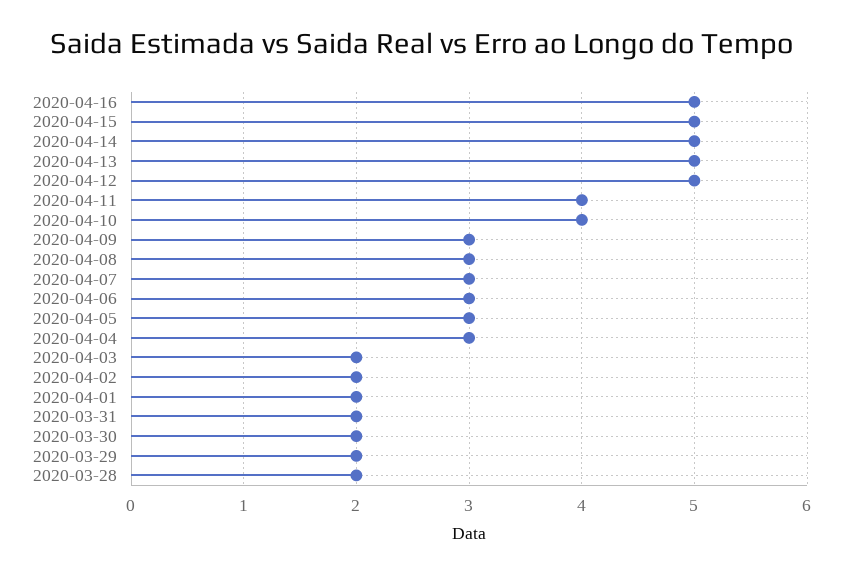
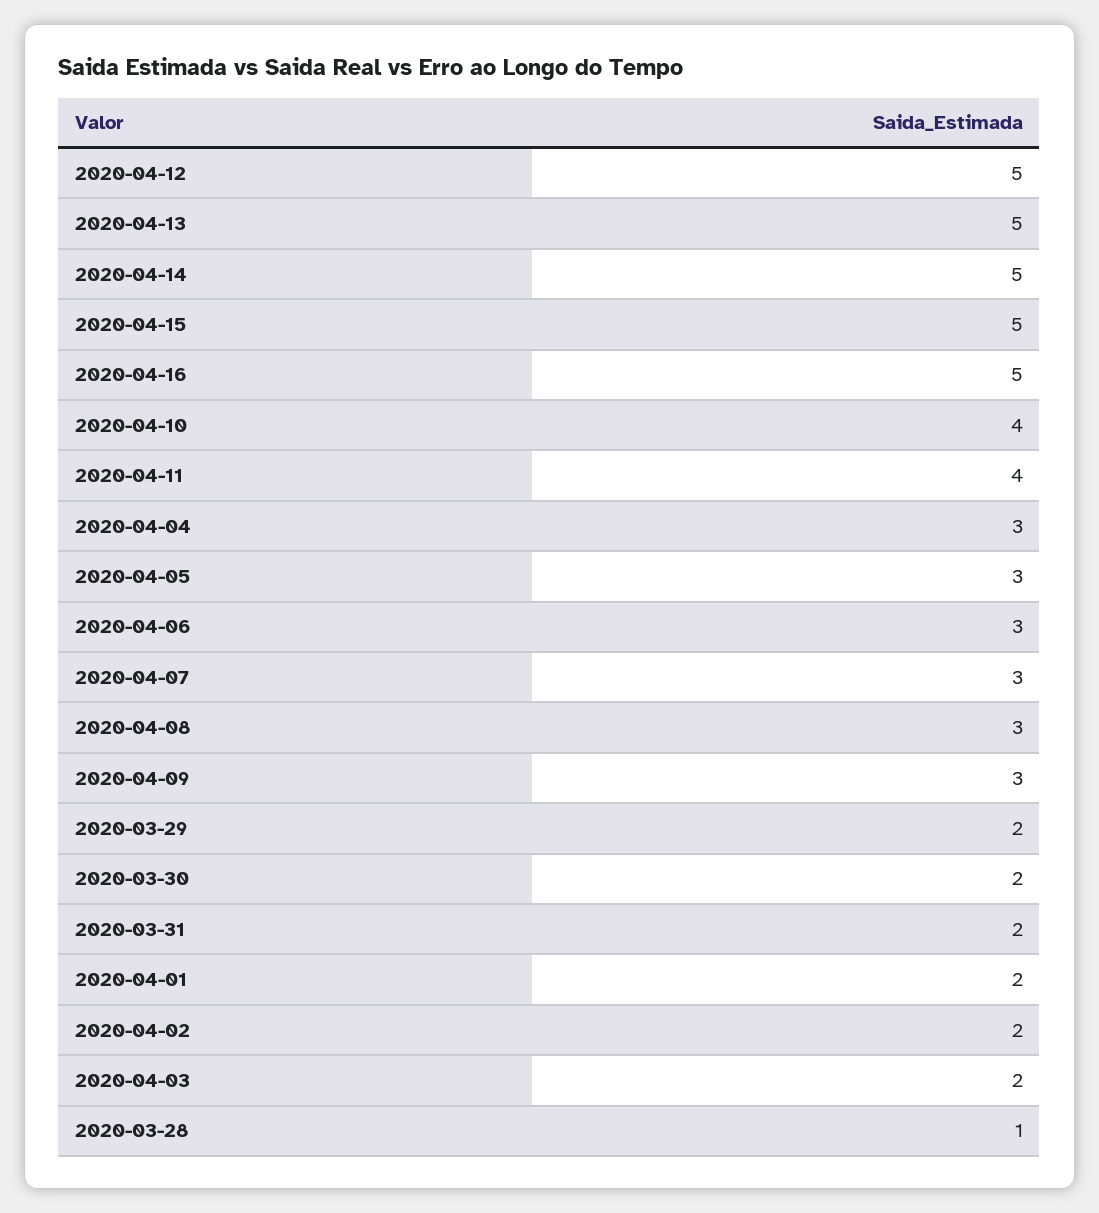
2020-03-28: 2 -> 1

